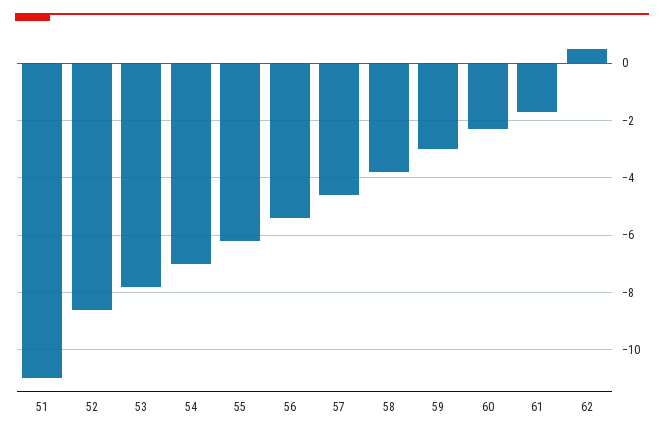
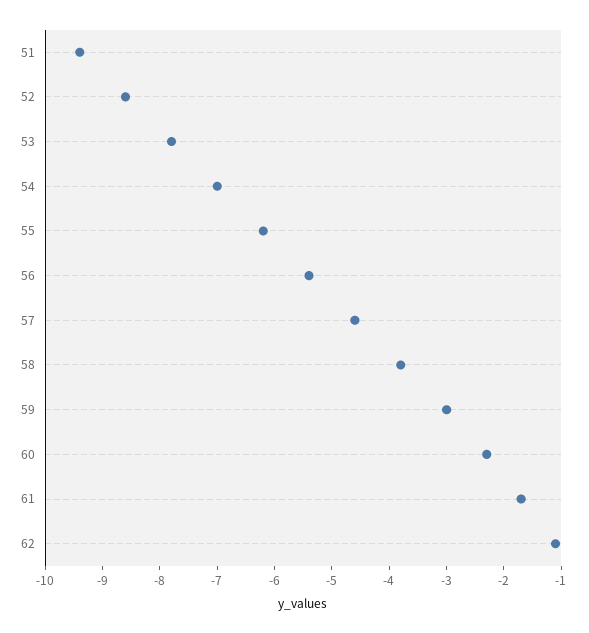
51: -11 -> -9.5
62: 0.5 -> -1

